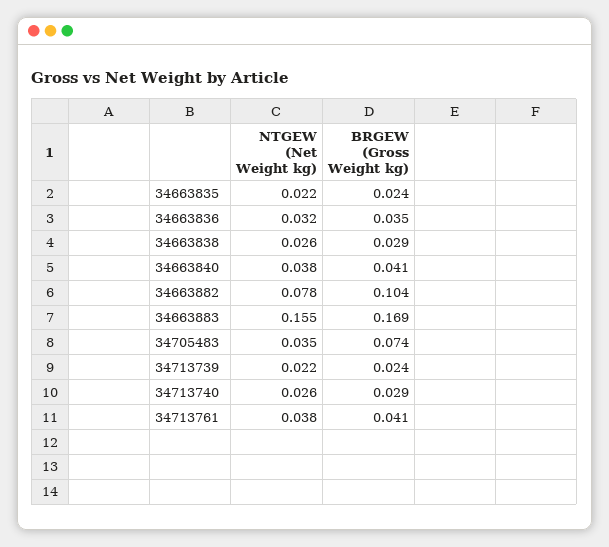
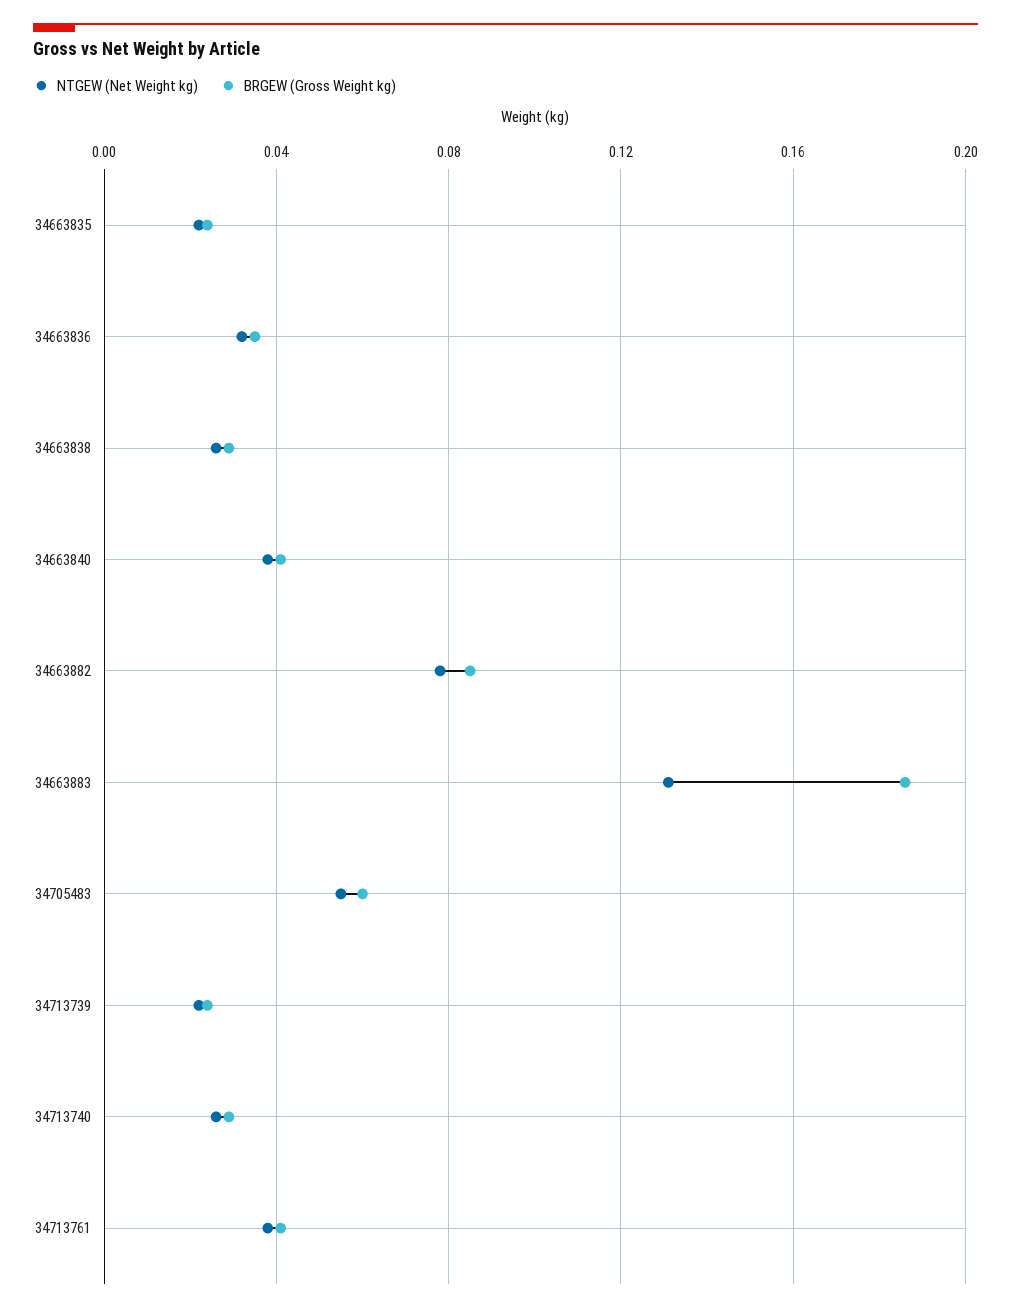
BRGEW (Gross Weight kg), 34663882: 0.104 -> 0.085
NTGEW (Net Weight kg), 34663883: 0.155 -> 0.13
BRGEW (Gross Weight kg), 34663883: 0.169 -> 0.185
NTGEW (Net Weight kg), 34705483: 0.035 -> 0.055
BRGEW (Gross Weight kg), 34705483: 0.074 -> 0.06

